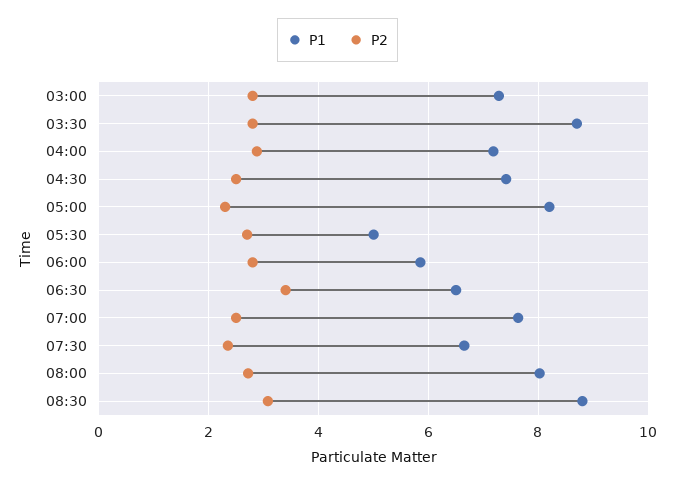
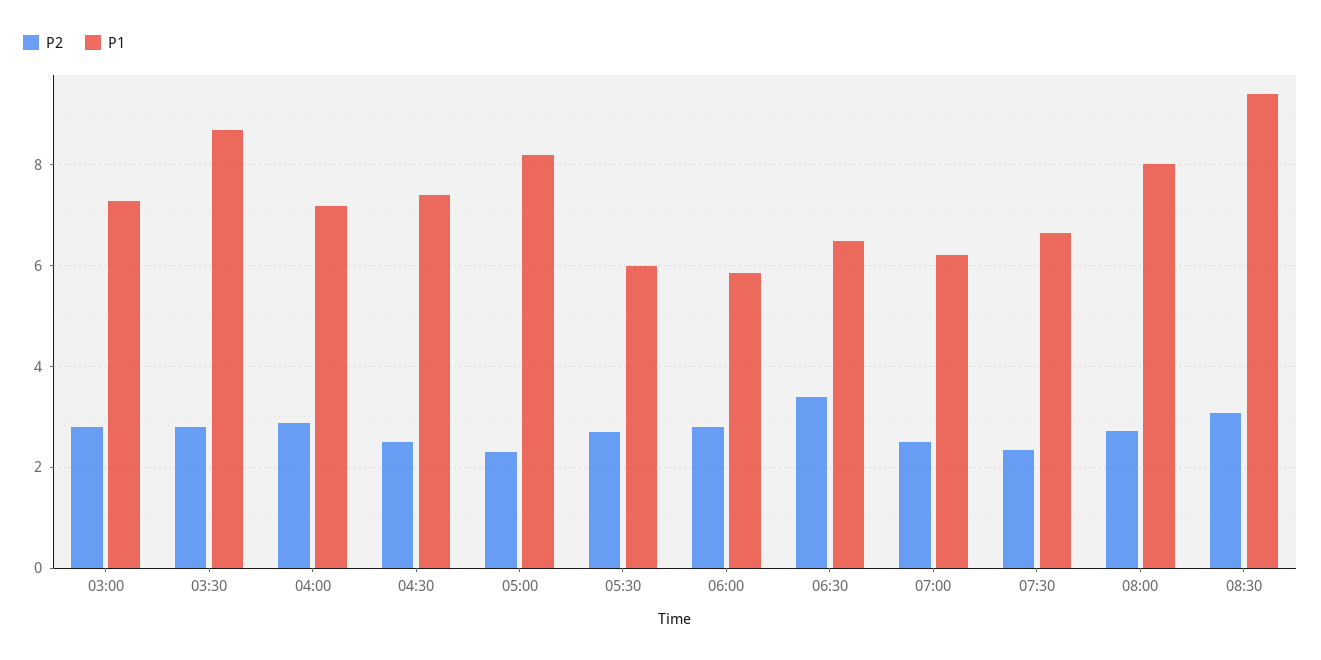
P1, 05:30: 5 -> 6
P1, 07:00: 7.6 -> 6.2
P1, 08:30: 8.8 -> 9.4

